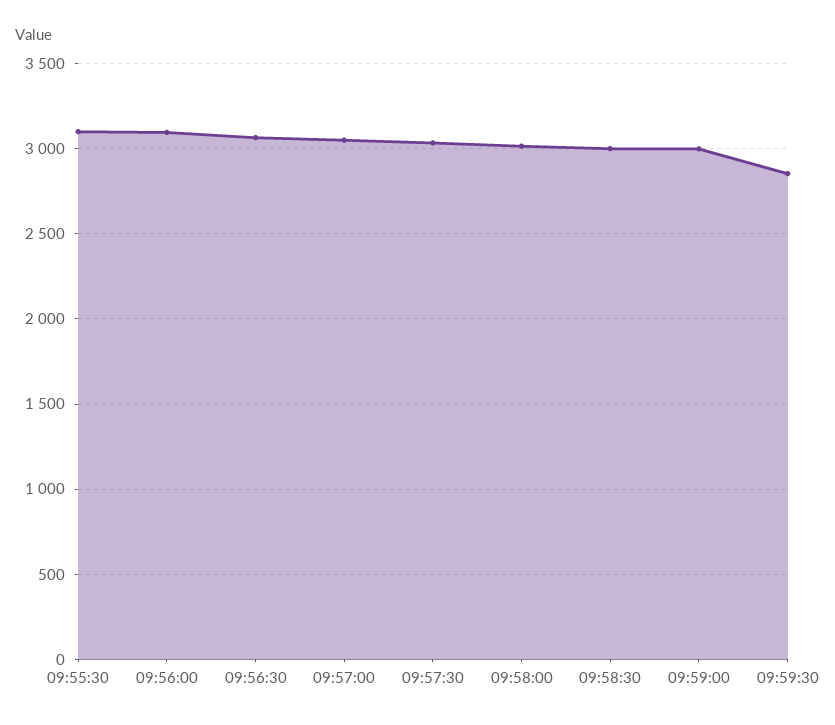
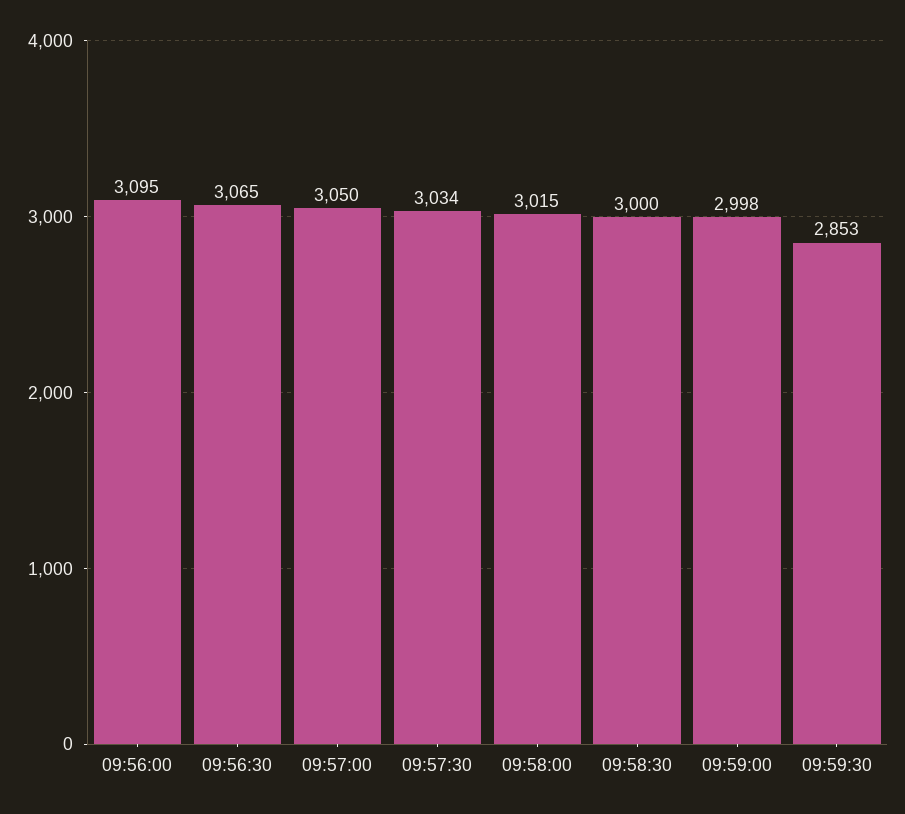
09:55:30: 3100 -> none

